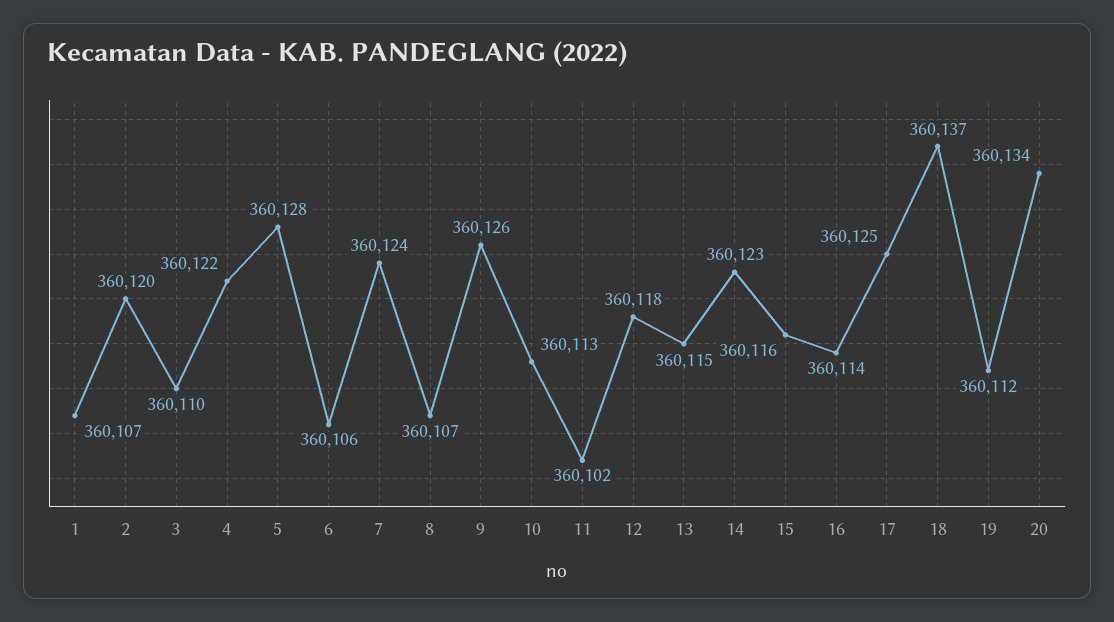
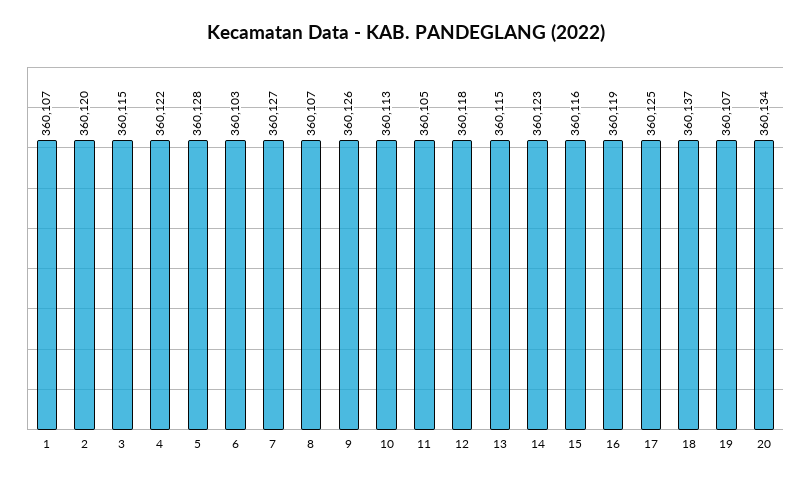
3: 360110 -> 360115
6: 360106 -> 360103
7: 360124 -> 360127
11: 360102 -> 360105
16: 360114 -> 360119
19: 360112 -> 360107

